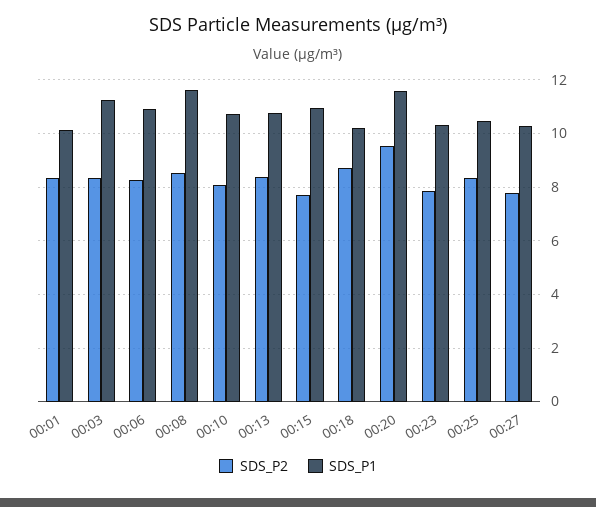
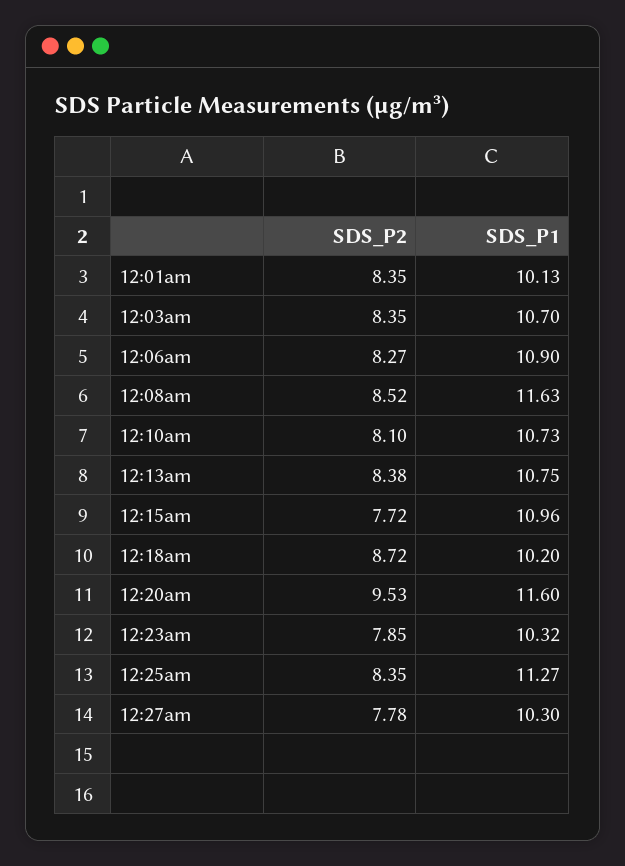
SDS_P1, 00:03: 11.25 -> 10.7
SDS_P1, 00:25: 10.5 -> 11.27

